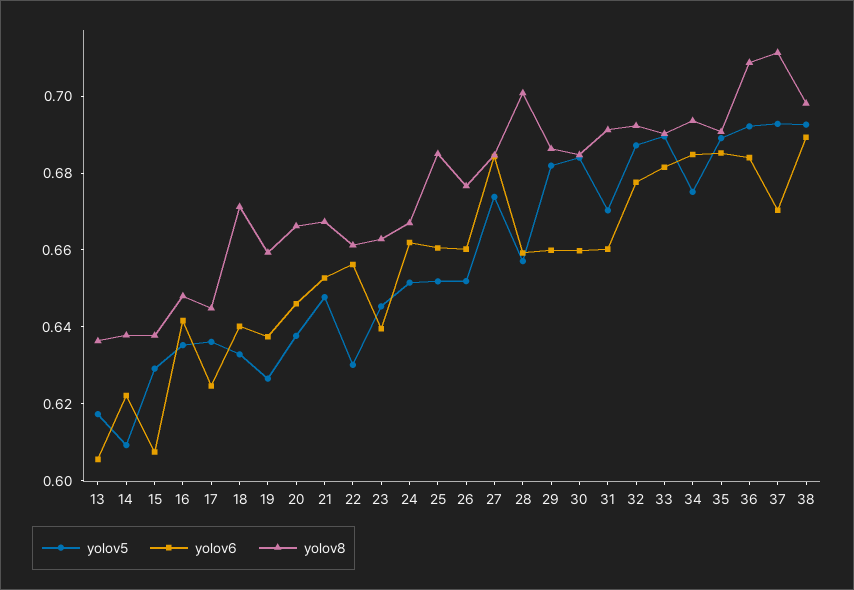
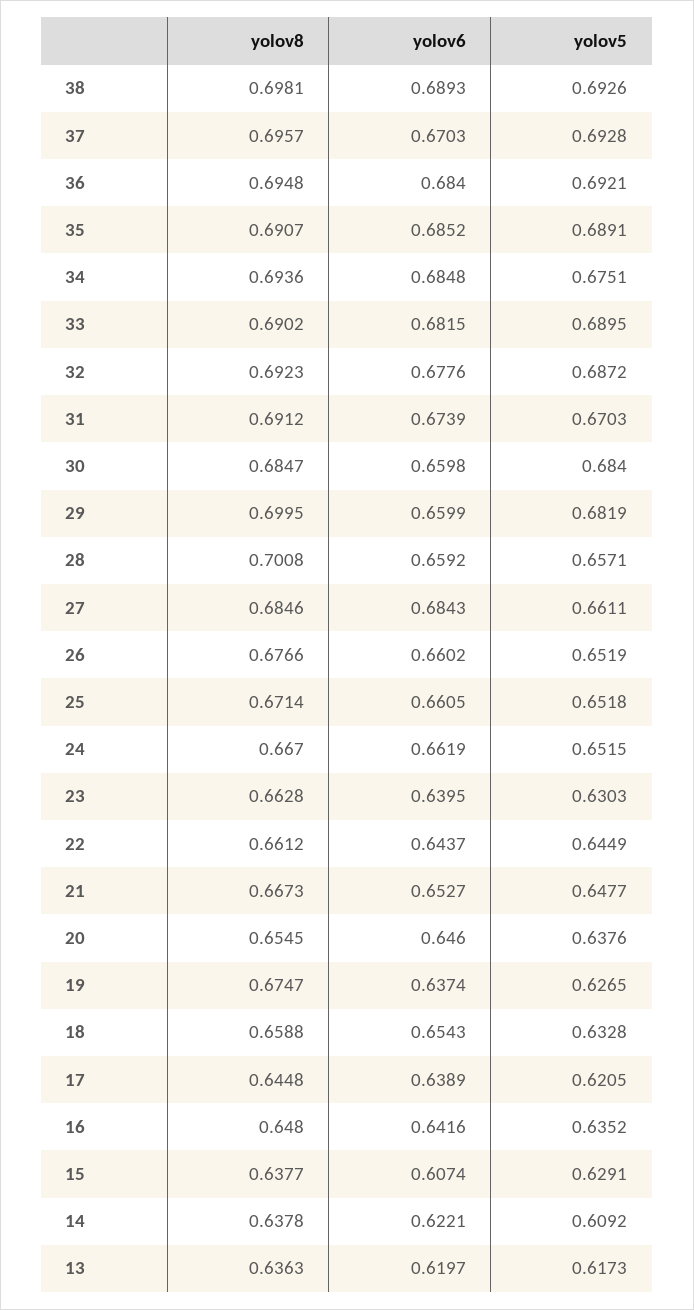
yolov6, 13: 0.605 -> 0.6197
yolov5, 17: 0.635 -> 0.6205
yolov6, 17: 0.625 -> 0.6389
yolov6, 18: 0.64 -> 0.6543
yolov8, 18: 0.67 -> 0.6588
yolov8, 19: 0.66 -> 0.6747
yolov8, 20: 0.665 -> 0.6545
yolov5, 22: 0.63 -> 0.6449
yolov6, 22: 0.655 -> 0.6437
yolov5, 23: 0.645 -> 0.6303
yolov8, 25: 0.685 -> 0.6714
yolov5, 27: 0.675 -> 0.6611
yolov8, 29: 0.685 -> 0.6995
yolov6, 31: 0.66 -> 0.6739
yolov8, 36: 0.71 -> 0.6948
yolov8, 37: 0.71 -> 0.6957

